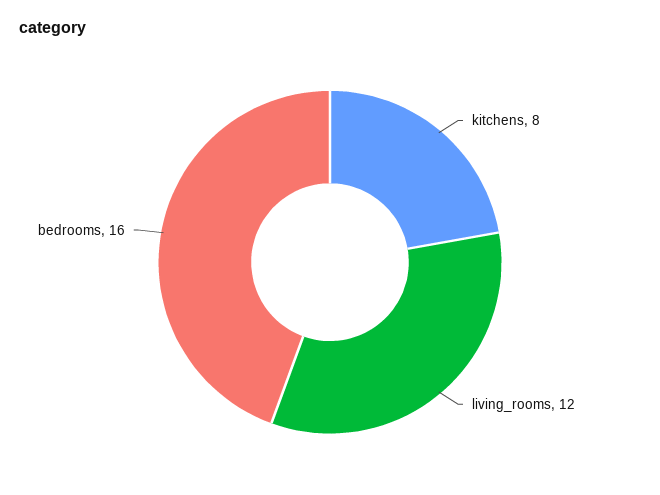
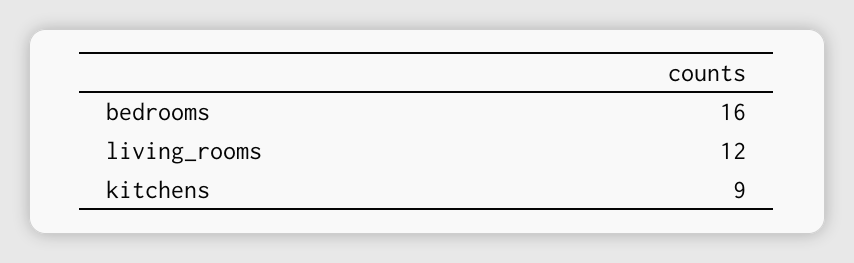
kitchens: 8 -> 9

